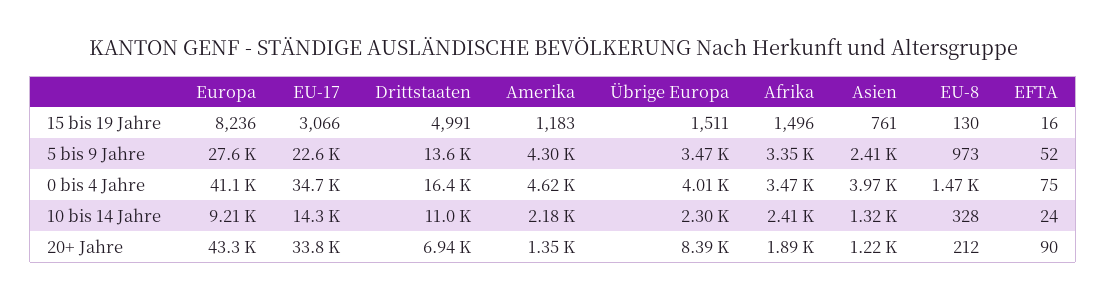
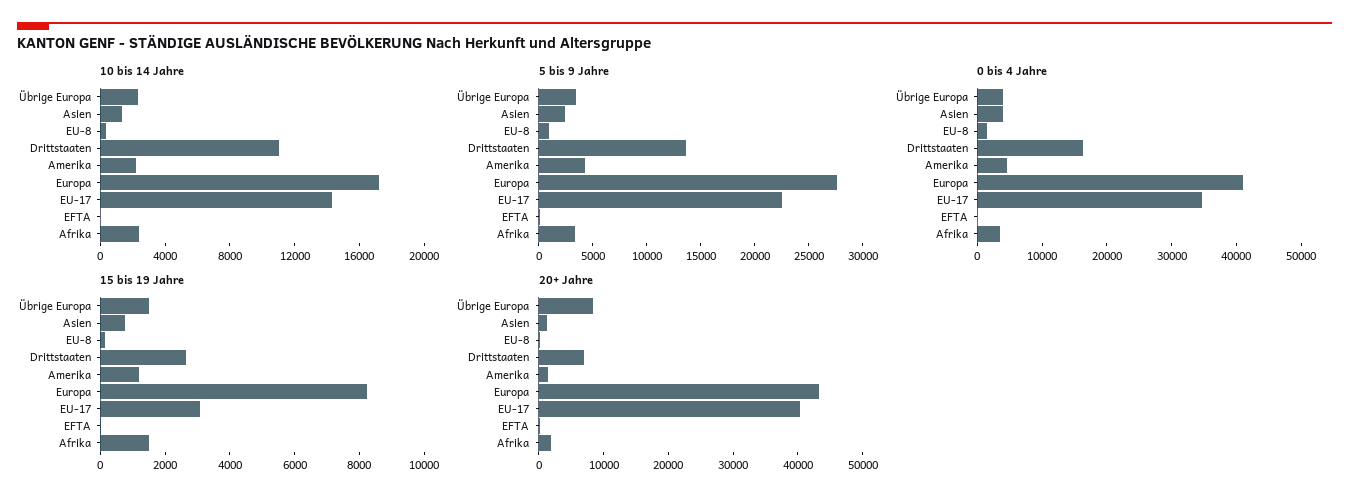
15 bis 19 Jahre, Drittstaaten: 4991 -> 2500
10 bis 14 Jahre, Europa: 9210 -> 17000
20+ Jahre, EU-17: 33800 -> 40000

